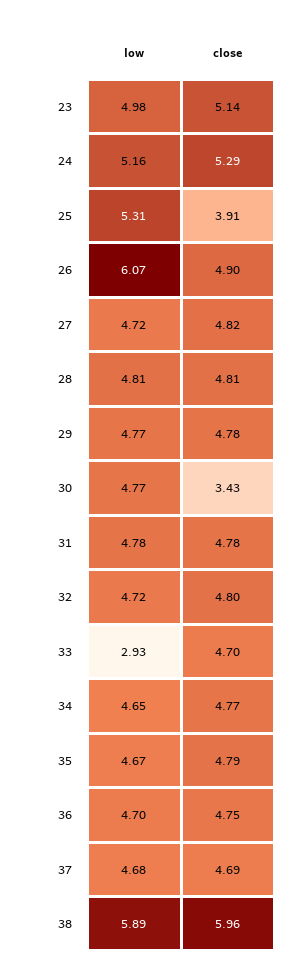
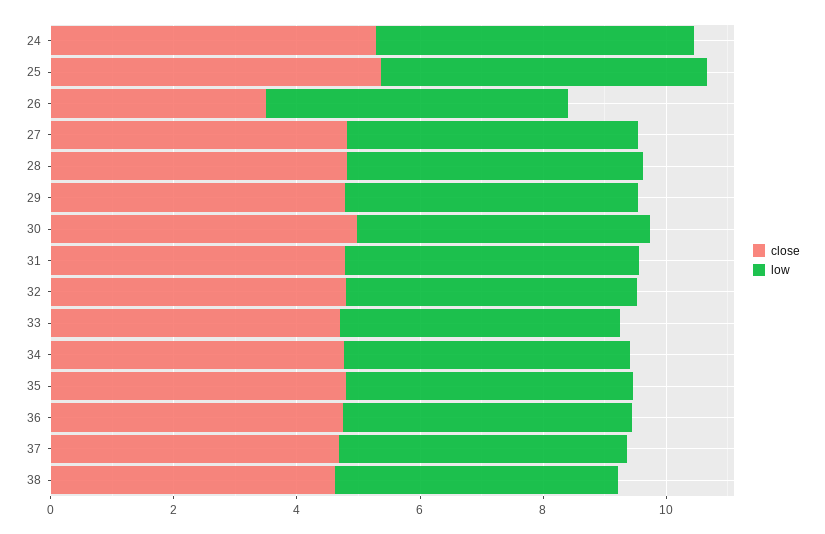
low, 23: 4.98 -> none
close, 23: 5.14 -> none
close, 25: 3.91 -> 5.5
low, 26: 6.07 -> 5
close, 26: 4.9 -> 3.5
close, 30: 3.43 -> 5
low, 33: 2.93 -> 4.5
low, 38: 5.89 -> 4.5
close, 38: 5.96 -> 4.5

